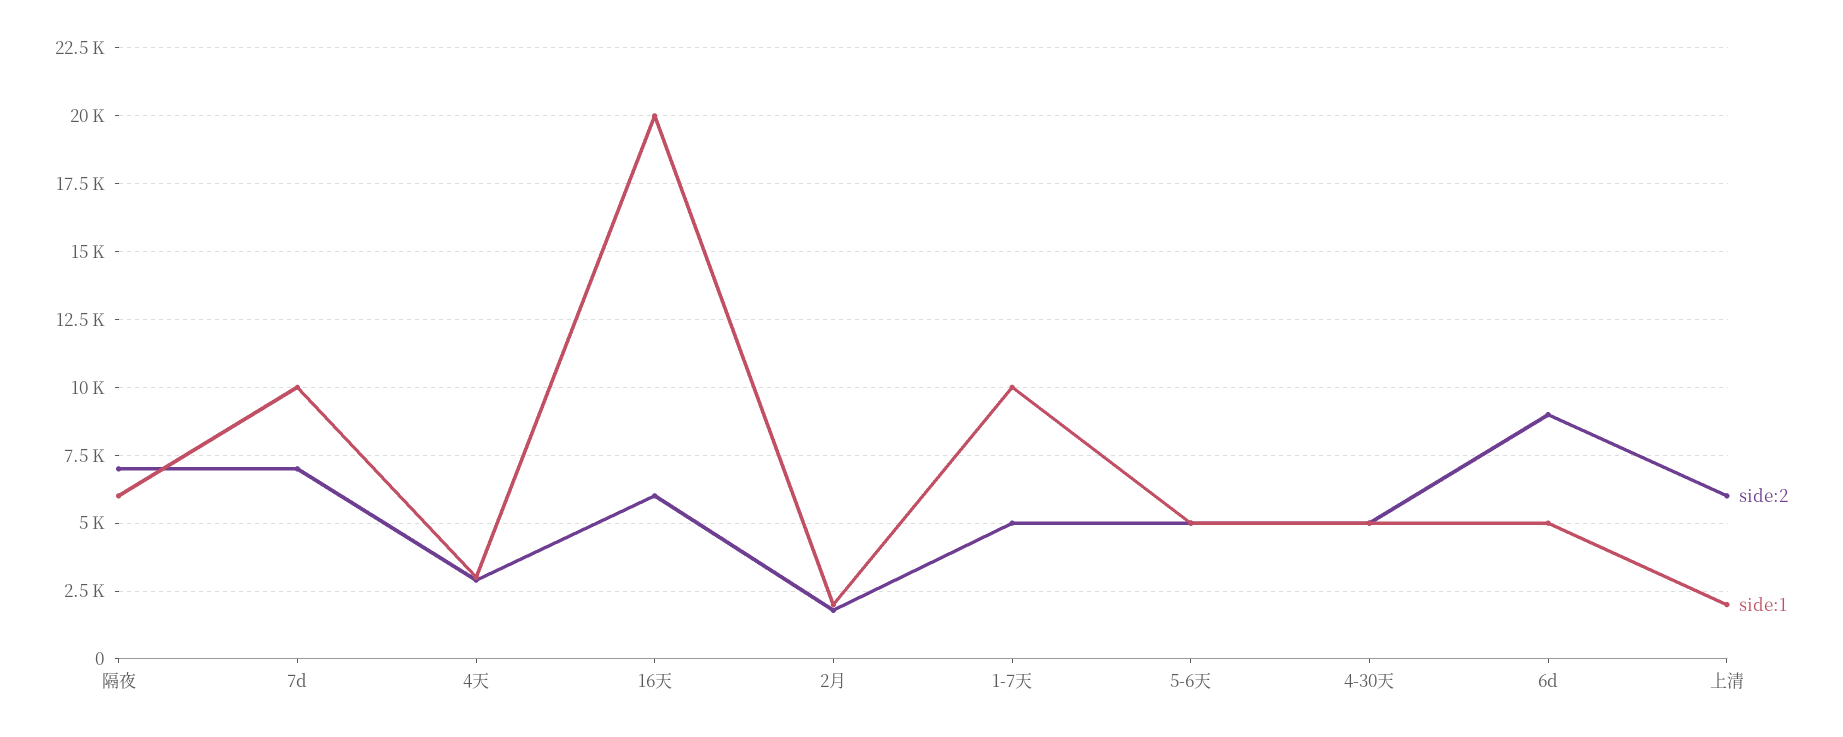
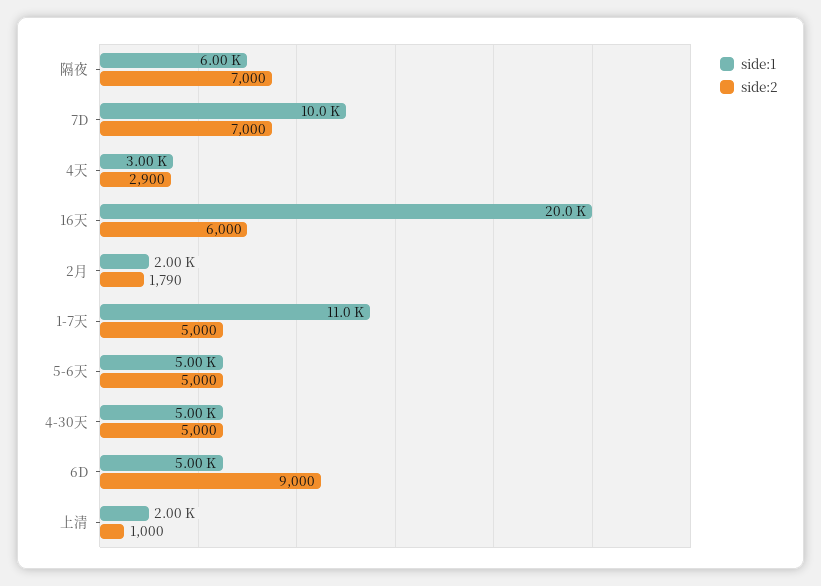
side:1, 1-7天: 10000 -> 11000
side:2, 上清: 6000 -> 1000

